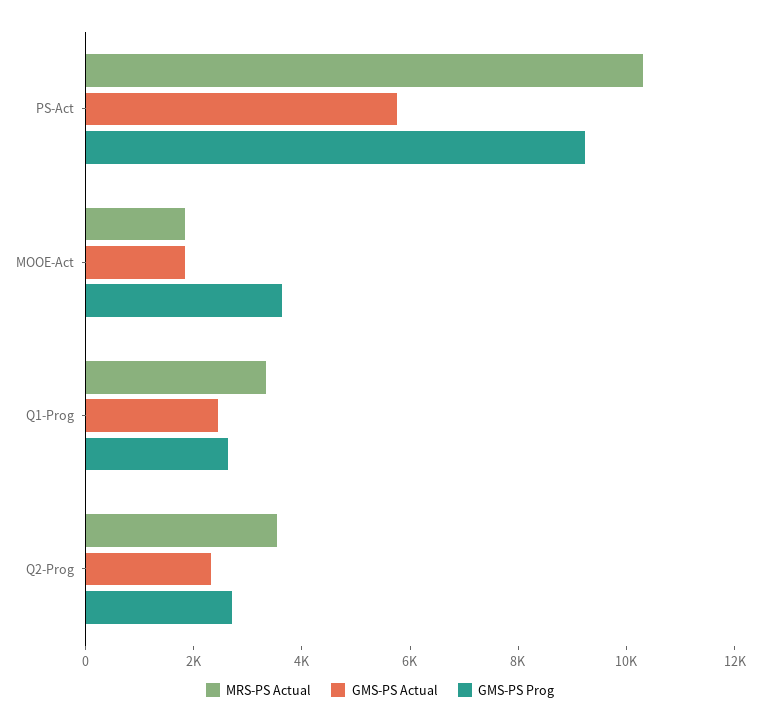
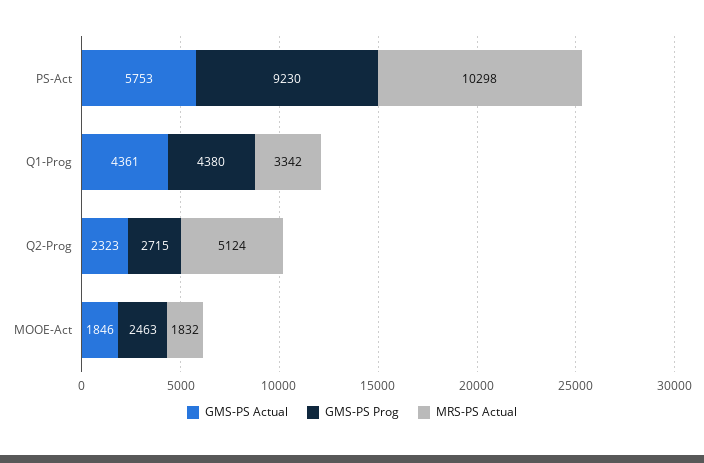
GMS-PS Prog, MOOE-Act: 3500 -> 2463
GMS-PS Actual, Q1-Prog: 2500 -> 4361
GMS-PS Prog, Q1-Prog: 2500 -> 4380
MRS-PS Actual, Q2-Prog: 3500 -> 5124

